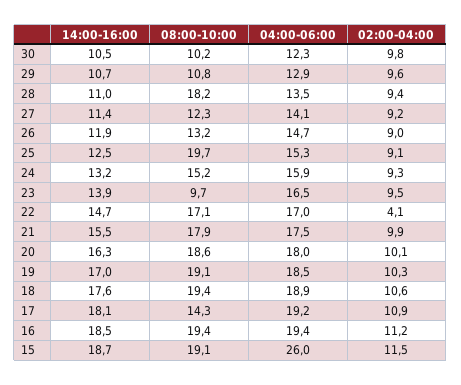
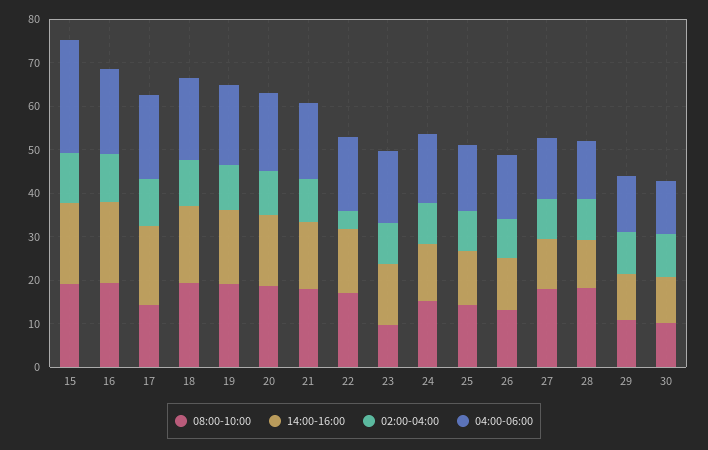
08:00-10:00, 27: 12.3 -> 18
08:00-10:00, 25: 19.7 -> 14

